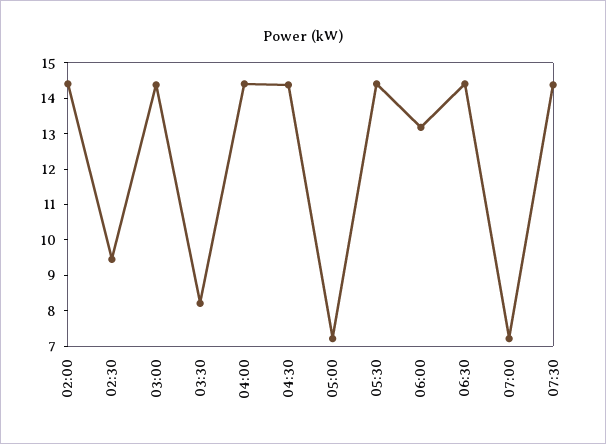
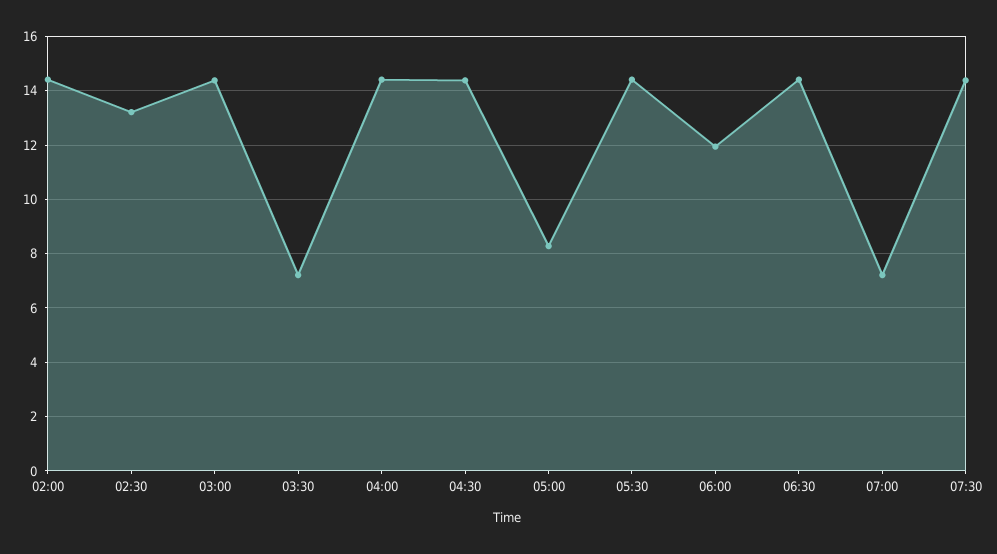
02:30: 9.5 -> 13.25
03:30: 8.25 -> 7.25
05:00: 7.25 -> 8.25
06:00: 13.25 -> 12

